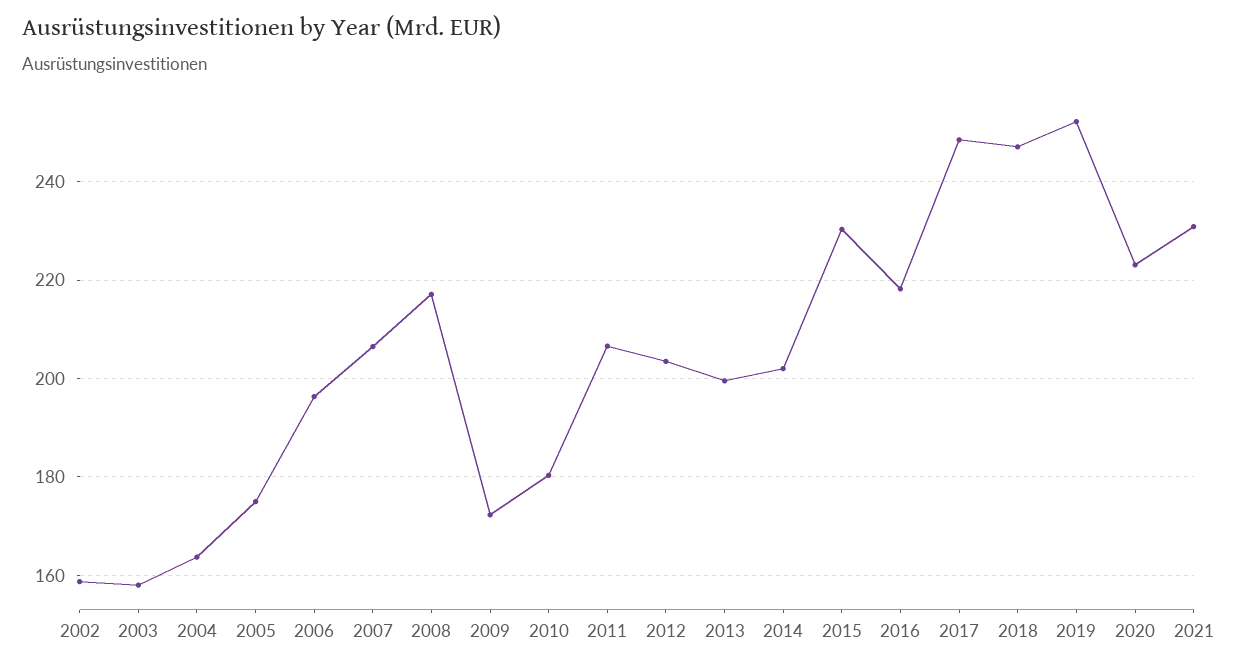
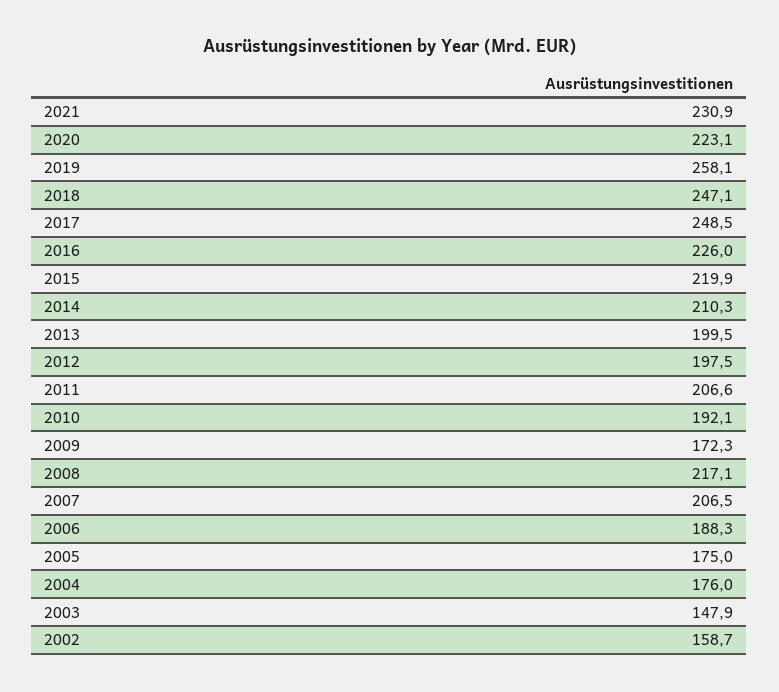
2003: 158 -> 147.9
2004: 164 -> 176
2006: 196 -> 188.3
2010: 180 -> 192.1
2012: 204 -> 197.5
2014: 202 -> 210.3
2015: 230 -> 219.9
2016: 218 -> 226
2019: 252 -> 258.1

